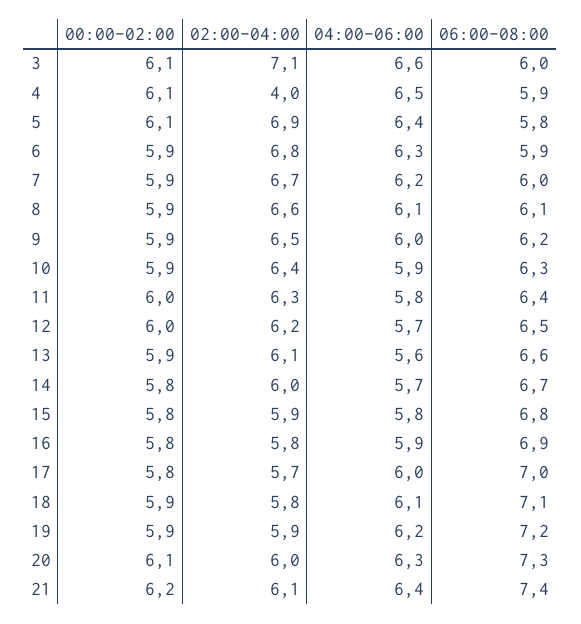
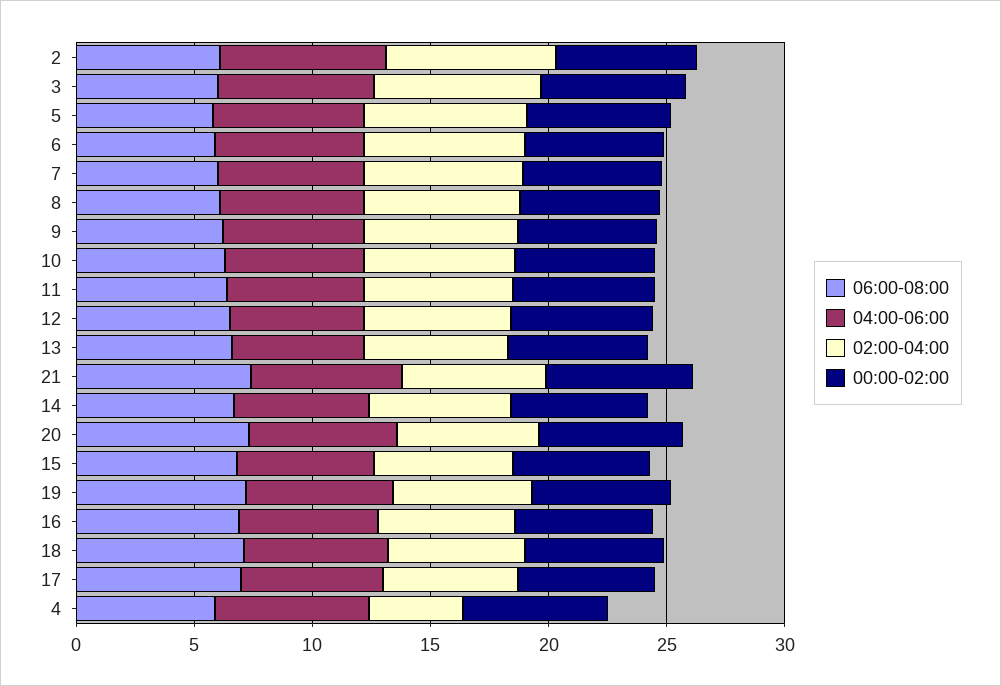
06:00-08:00, 2: none -> 6
04:00-06:00, 2: none -> 7
02:00-04:00, 2: none -> 7
00:00-02:00, 2: none -> 6

